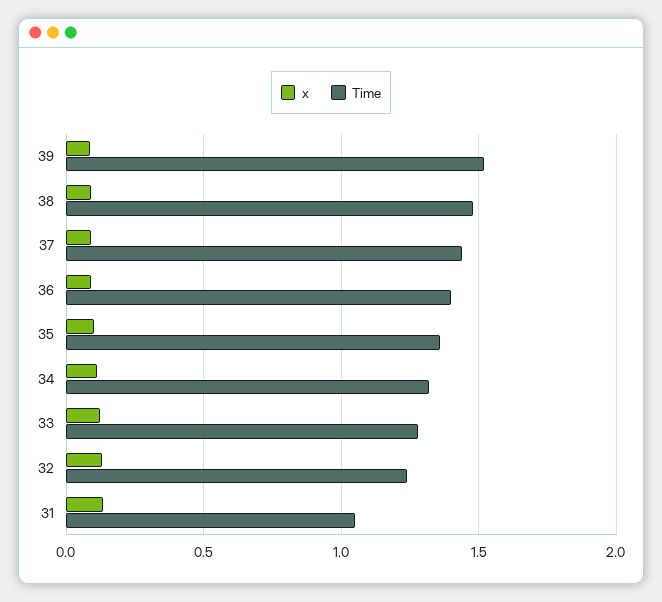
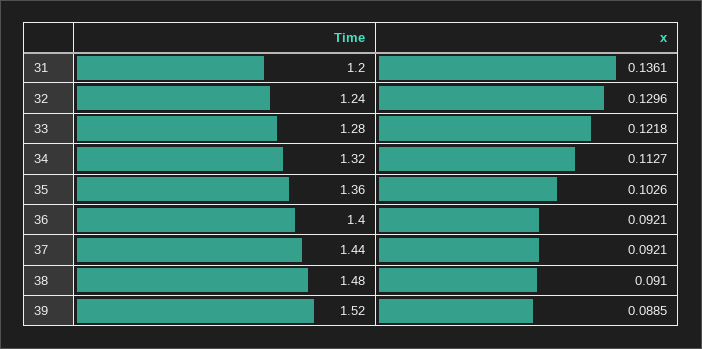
Time, 31: 1.05 -> 1.2

